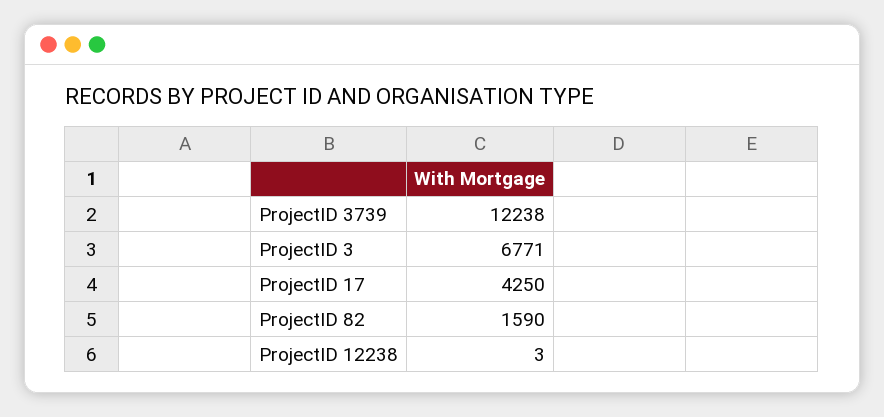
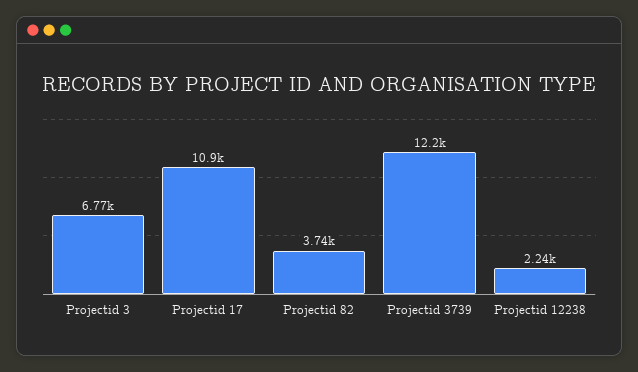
ProjectID 17: 4250 -> 10900
ProjectID 82: 1590 -> 3740
ProjectID 12238: 3 -> 2240

